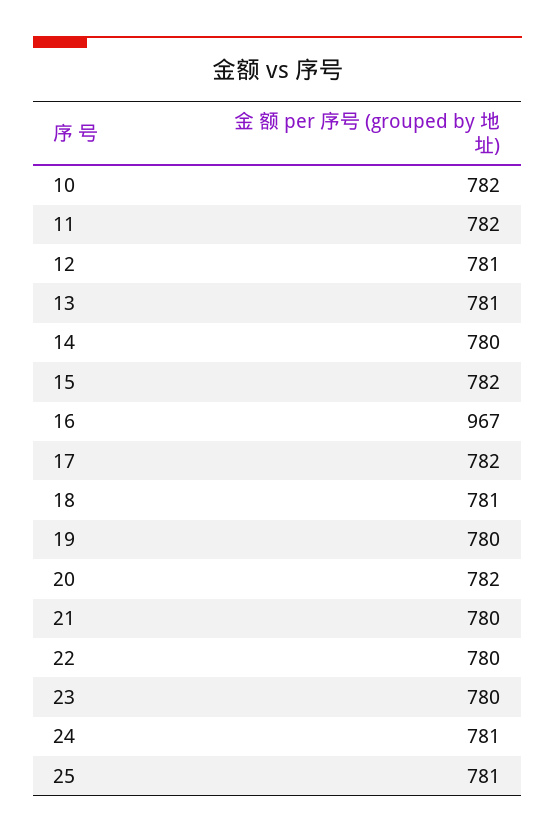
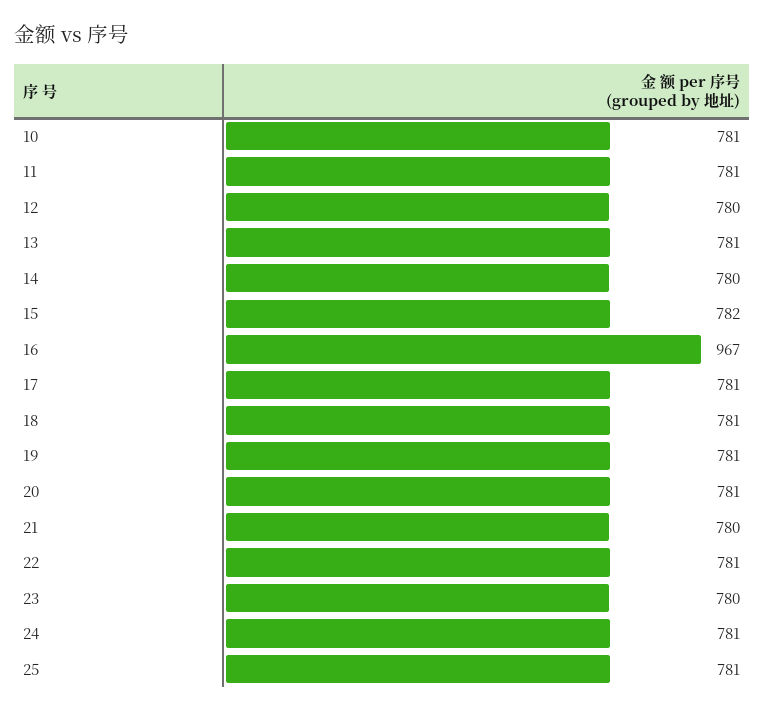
10: 782 -> 781
11: 782 -> 781
12: 781 -> 780
17: 782 -> 781
19: 780 -> 781
20: 782 -> 781
22: 780 -> 781

